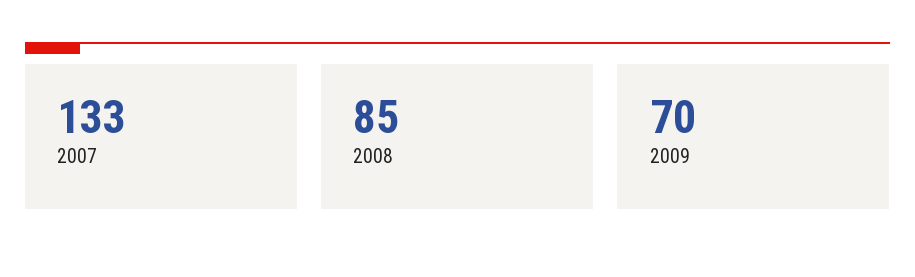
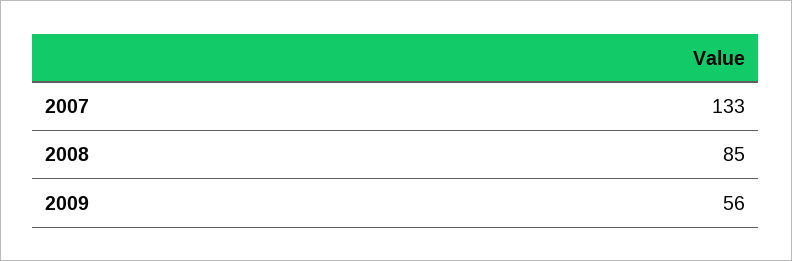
2009: 70 -> 56

